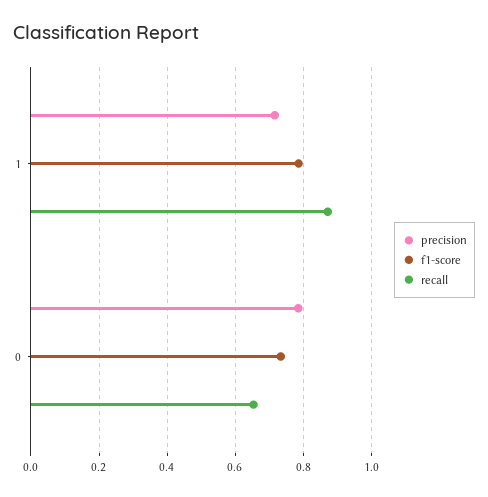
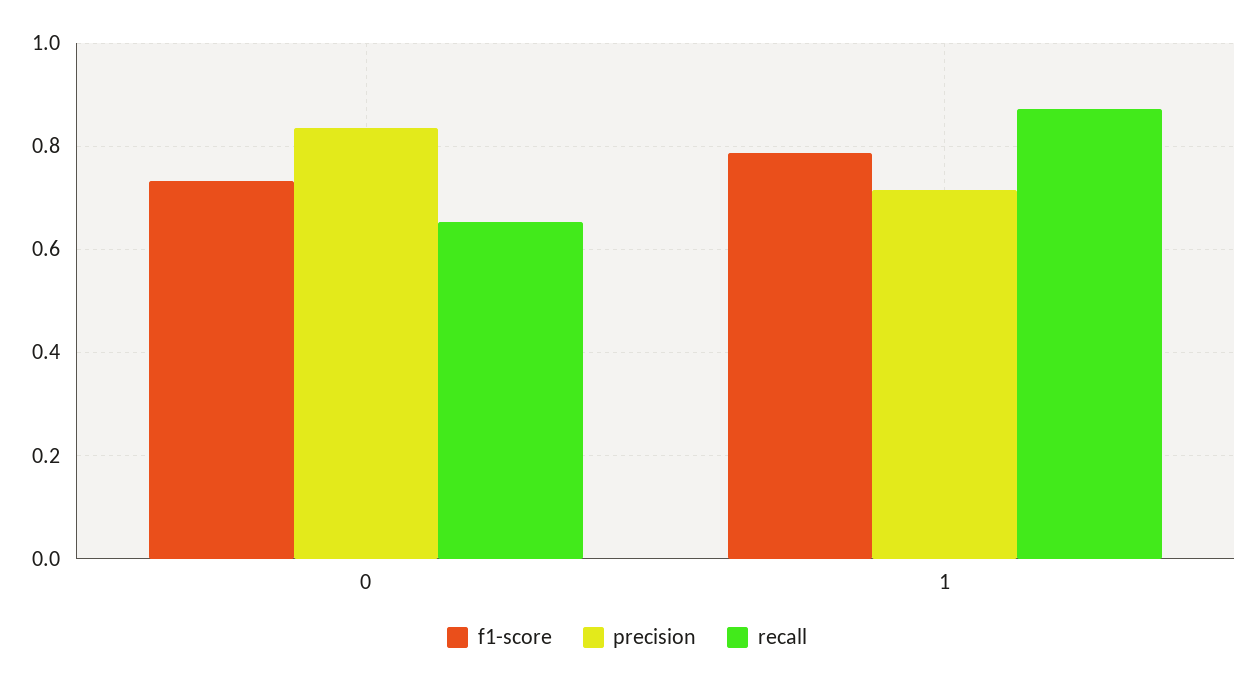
precision, 0: 0.78 -> 0.84

